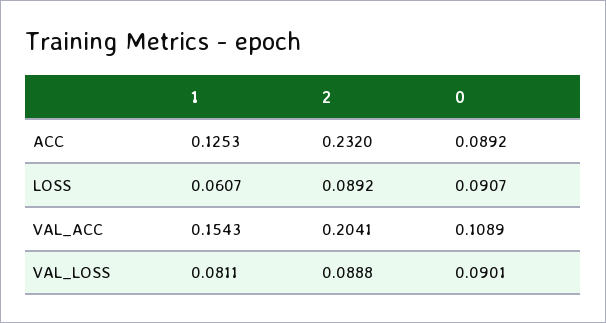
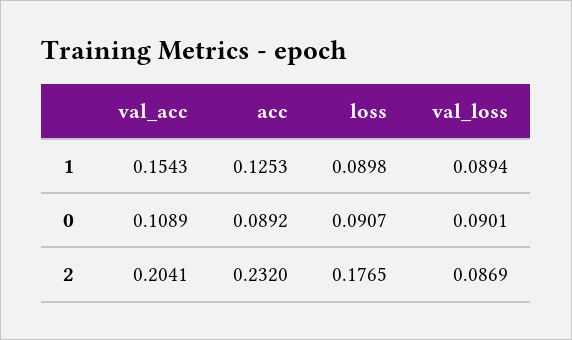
1, LOSS: 0.0607 -> 0.0898
2, LOSS: 0.0892 -> 0.1765
1, VAL_LOSS: 0.0811 -> 0.0894
2, VAL_LOSS: 0.0888 -> 0.0869

